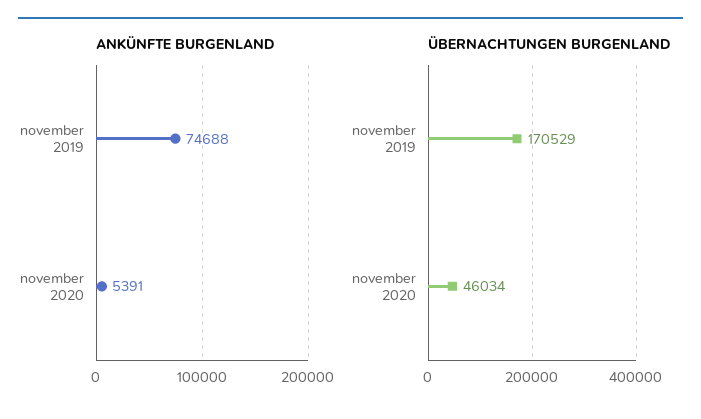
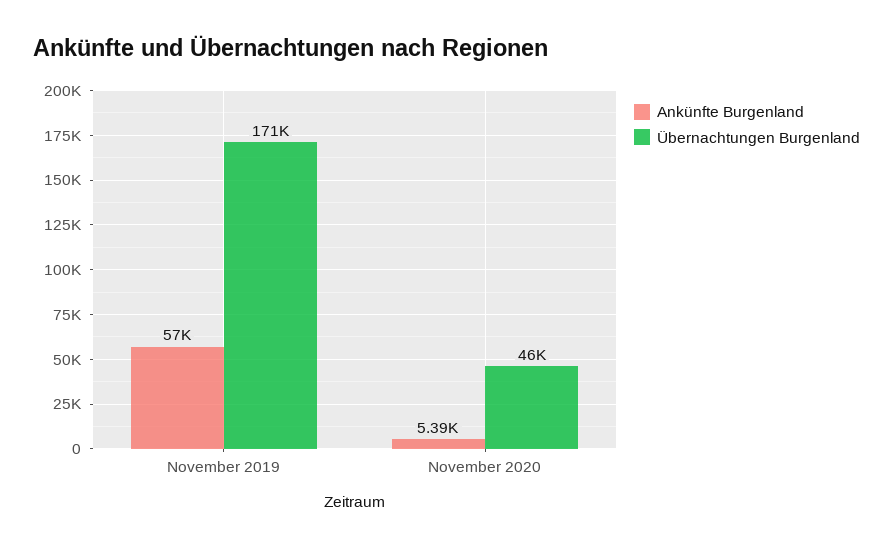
ANKÜNFTE BURGENLAND, november 2019: 74688 -> 57000

